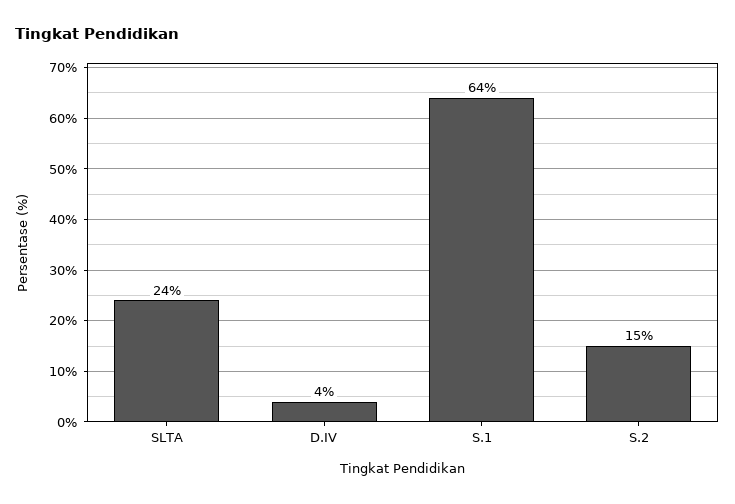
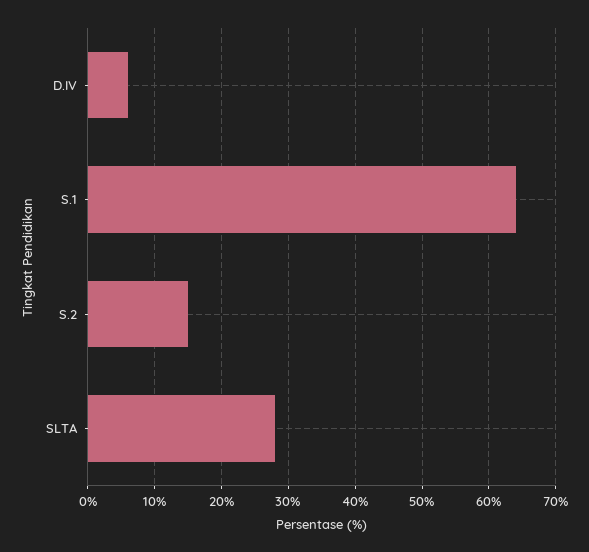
SLTA: 24 -> 28
D.IV: 4 -> 6

